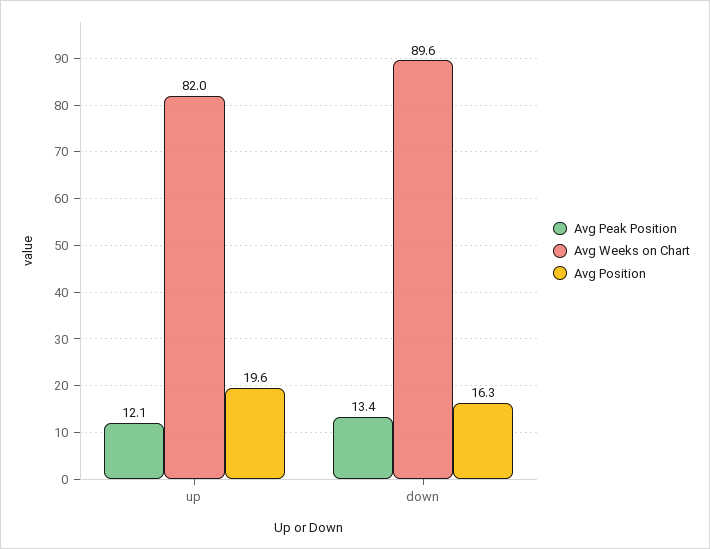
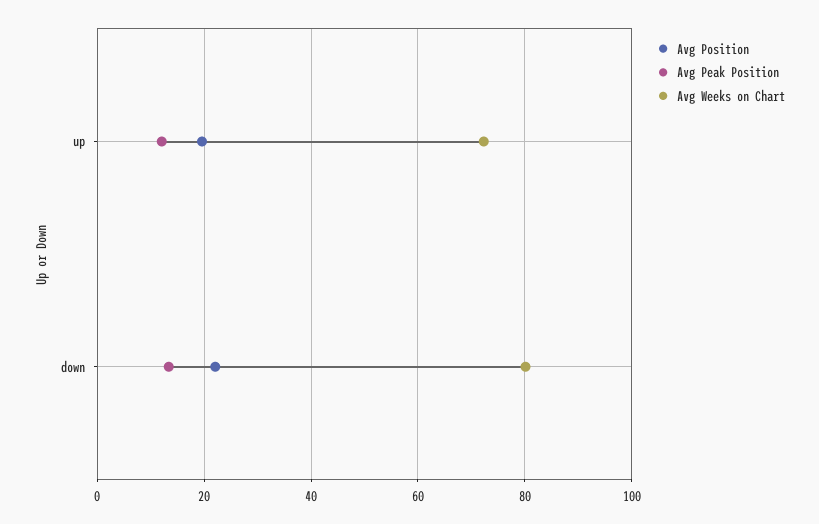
Avg Weeks on Chart, up: 82 -> 72
Avg Weeks on Chart, down: 89.6 -> 80
Avg Position, down: 16.3 -> 22

